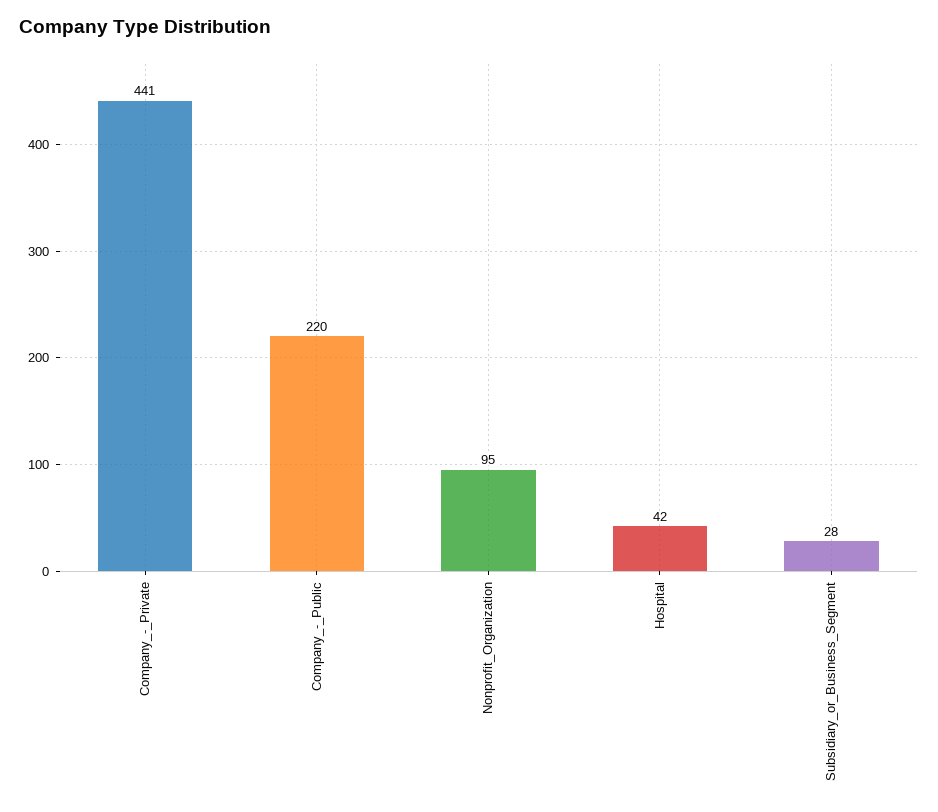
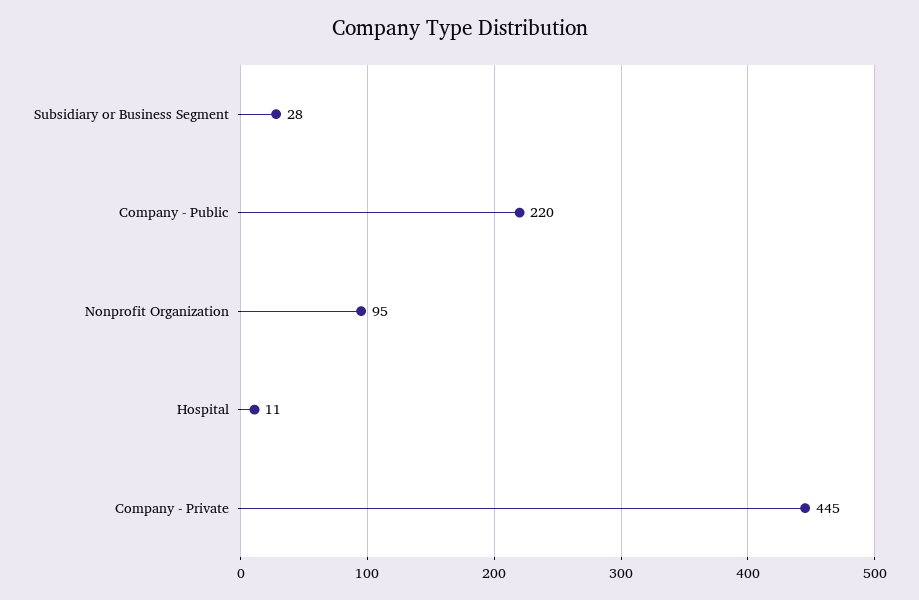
Company_-_Private: 441 -> 445
Hospital: 42 -> 11

